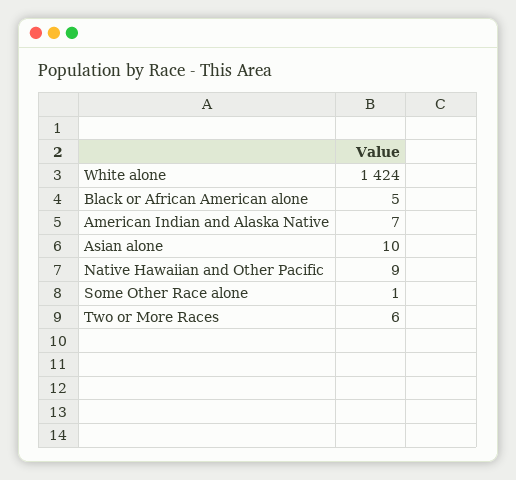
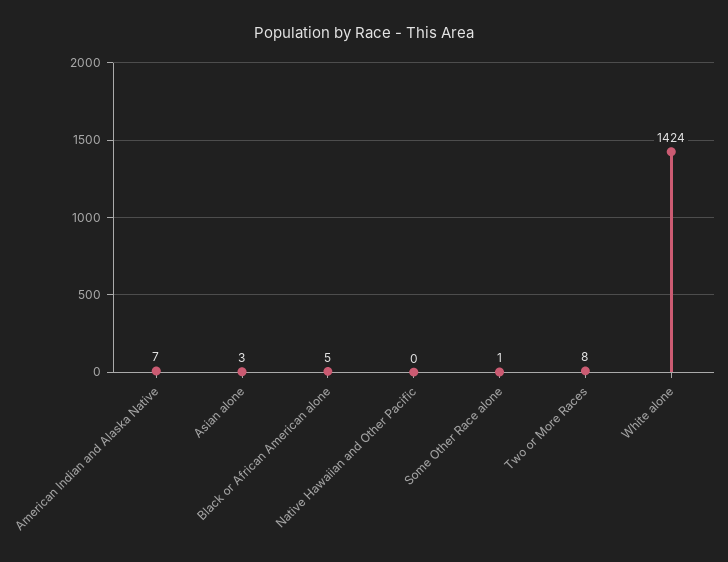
Asian alone: 10 -> 3
Native Hawaiian and Other Pacific: 9 -> 0
Two or More Races: 6 -> 8

